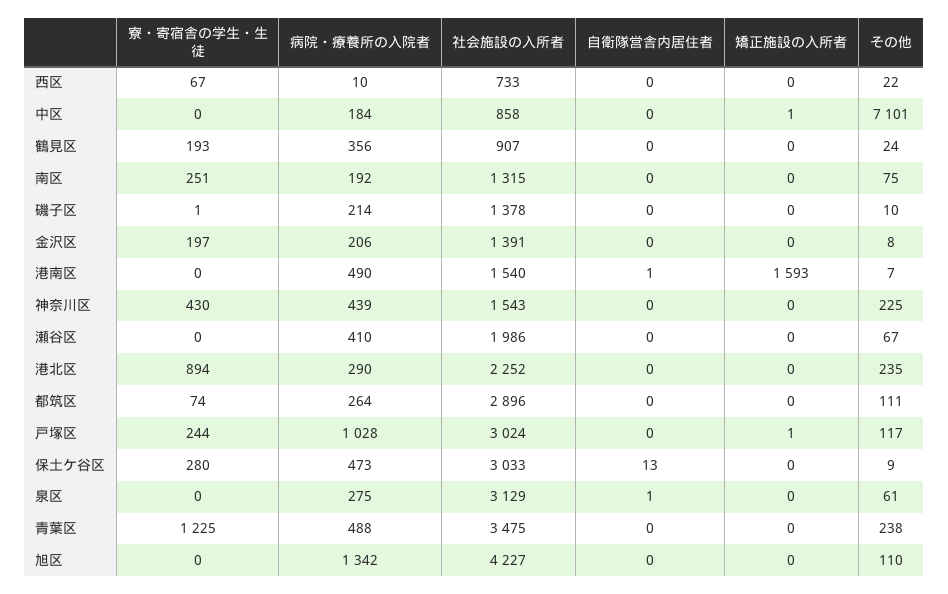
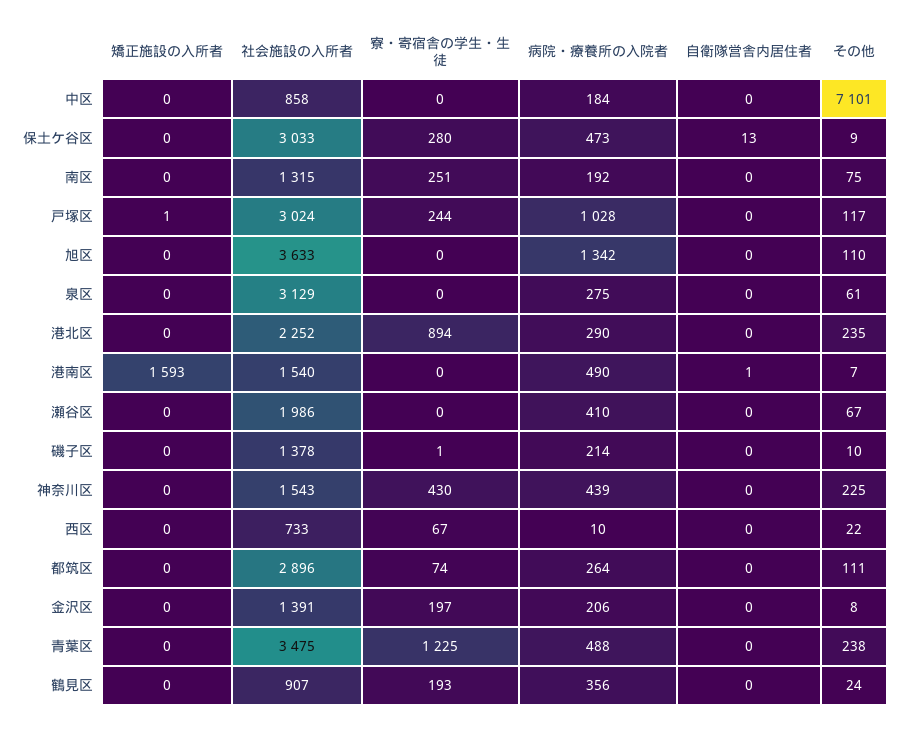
矯正施設の入所者, 中区: 1 -> 0
自衛隊営舎内居住者, 泉区: 1 -> 0
社会施設の入所者, 旭区: 4227 -> 3633

